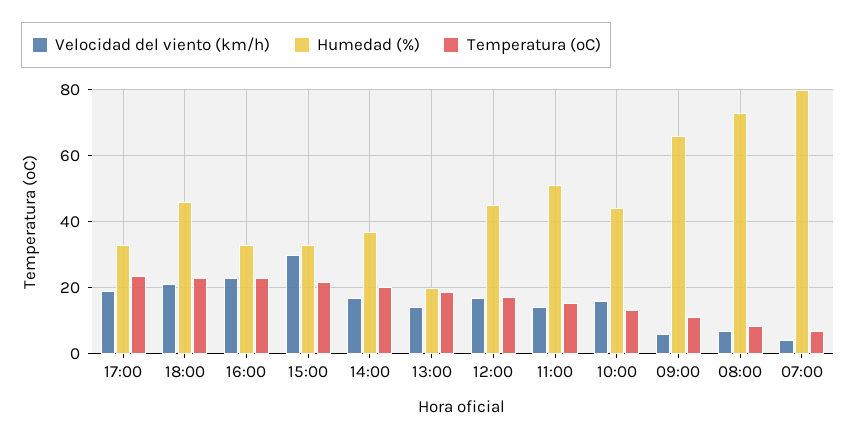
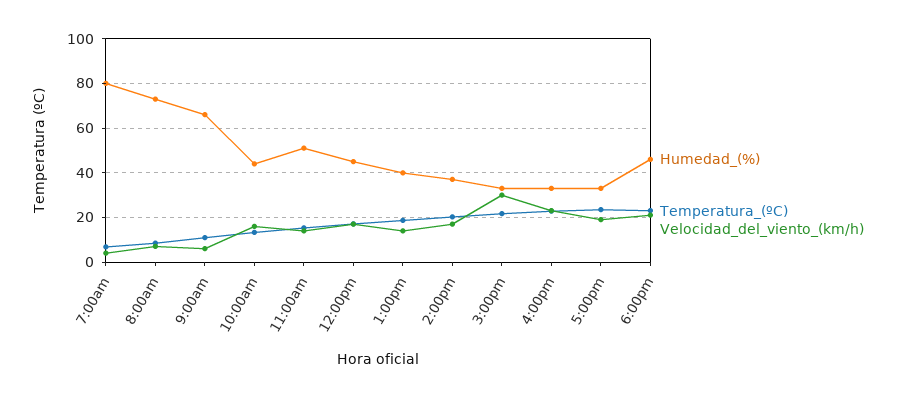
Humedad (%), 13:00: 20 -> 40

